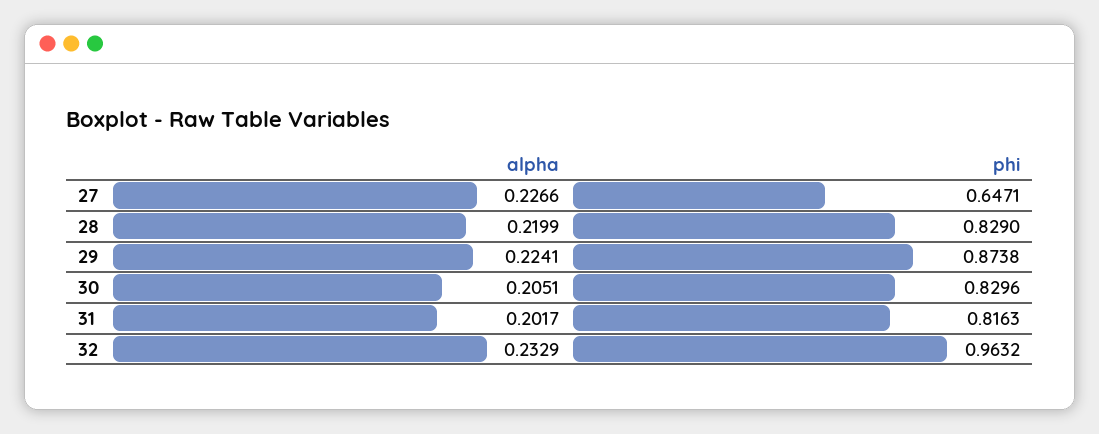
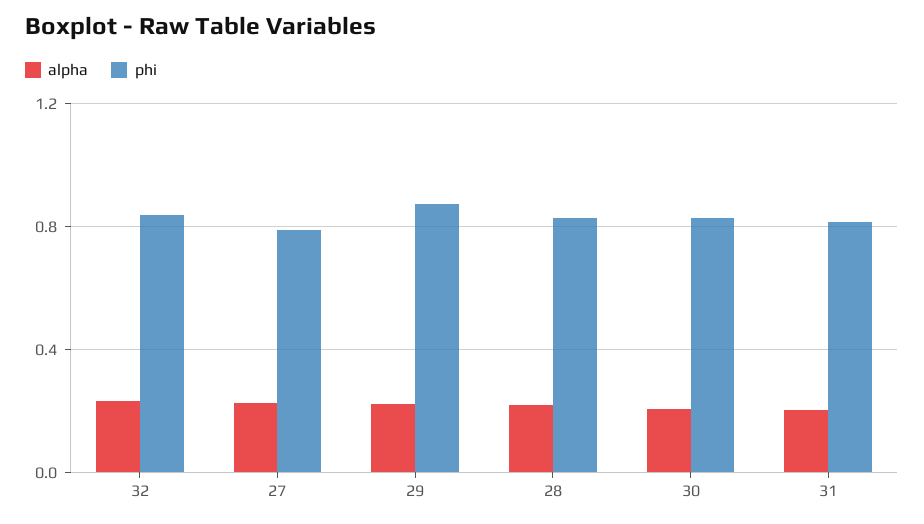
phi, 27: 0.6471 -> 0.8
phi, 32: 0.9632 -> 0.85

